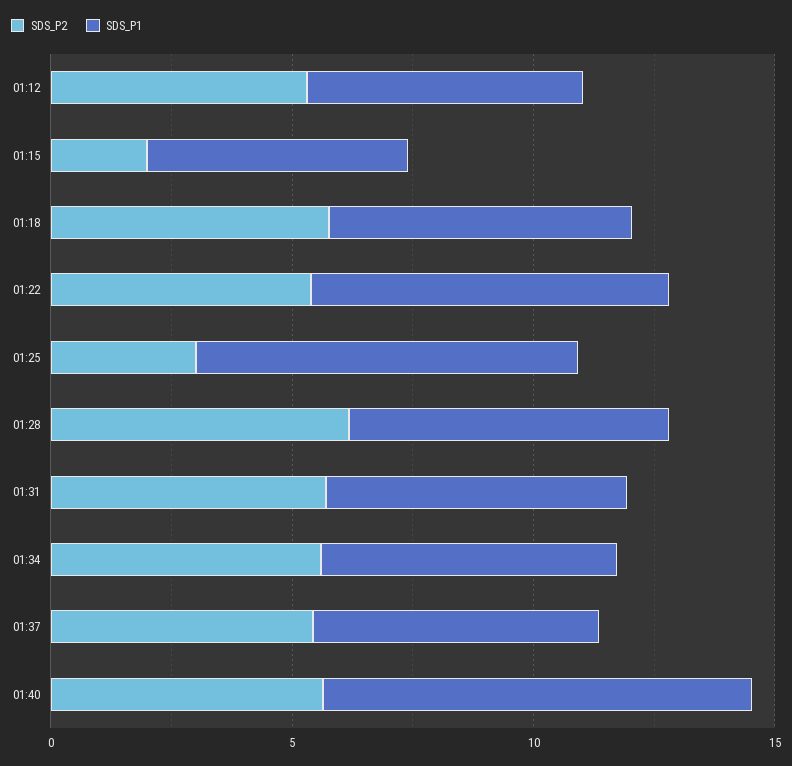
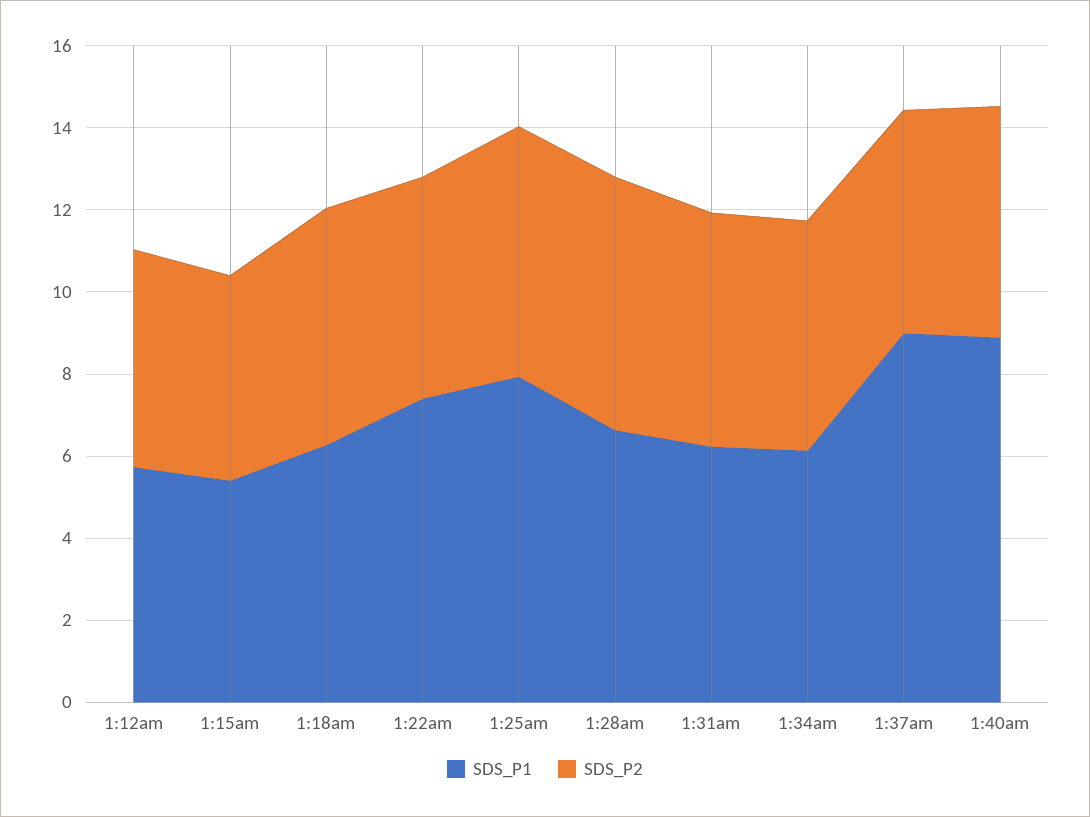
SDS_P2, 01:15: 2 -> 5
SDS_P2, 01:25: 3 -> 6
SDS_P1, 01:37: 6 -> 9

